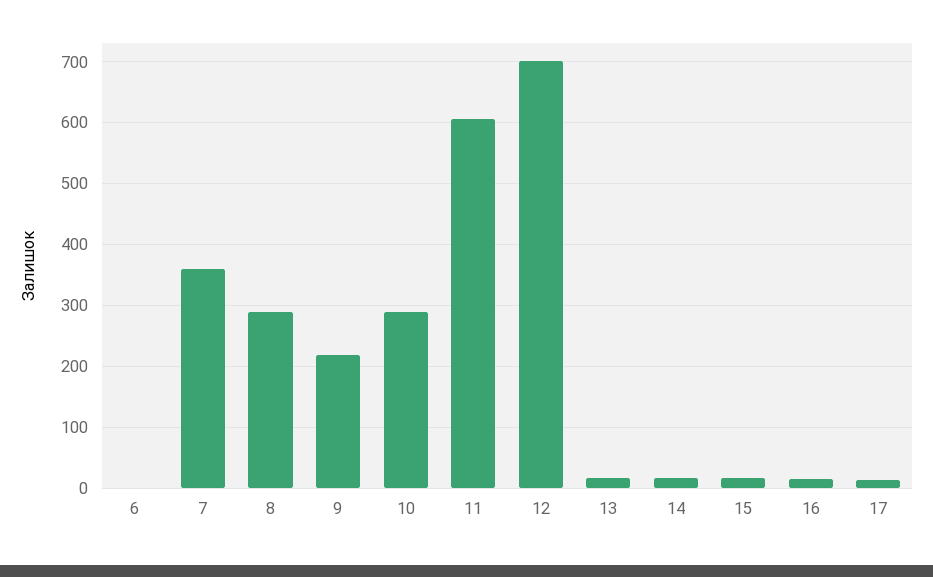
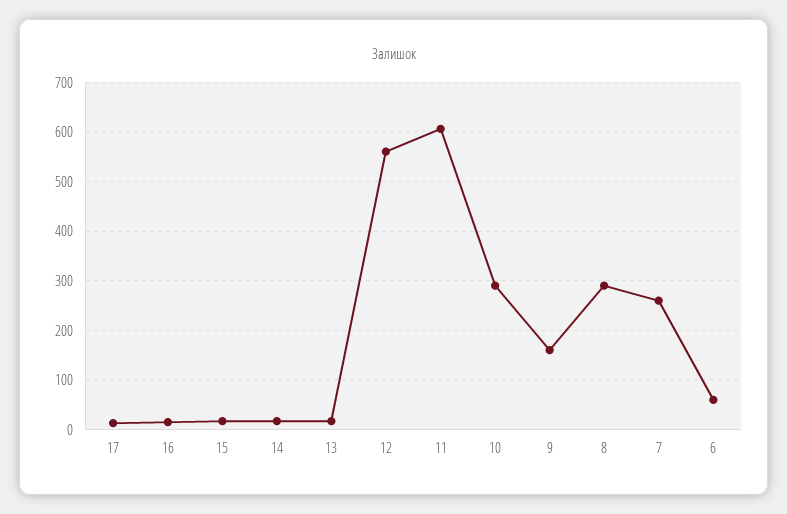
6: 0 -> 60
7: 360 -> 260
9: 220 -> 160
12: 700 -> 560

